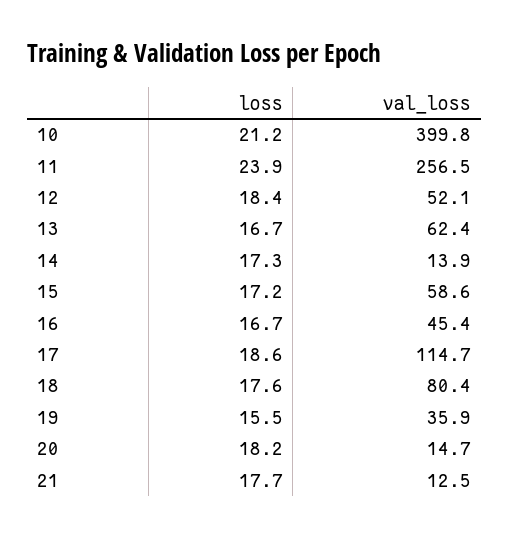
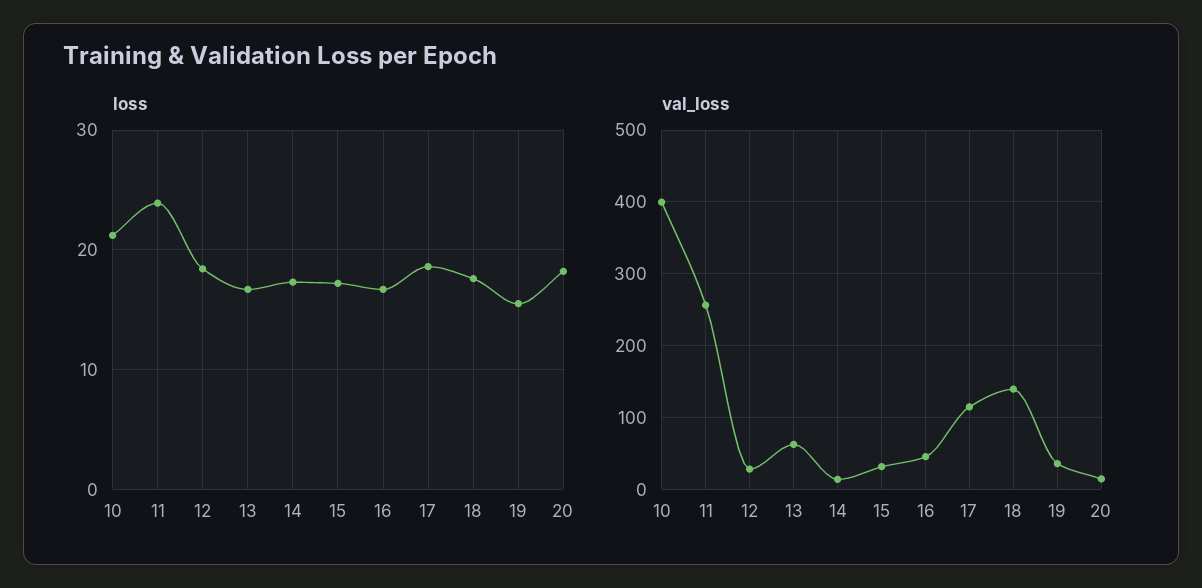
val_loss, 12: 52.1 -> 30
val_loss, 15: 58.6 -> 30
val_loss, 18: 80.4 -> 140
loss, 21: 17.7 -> none
val_loss, 21: 12.5 -> none

